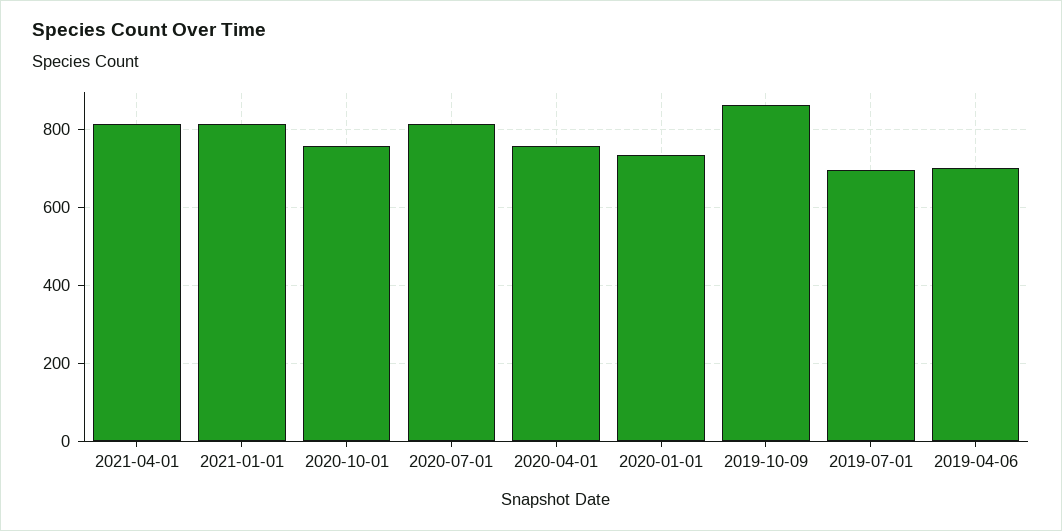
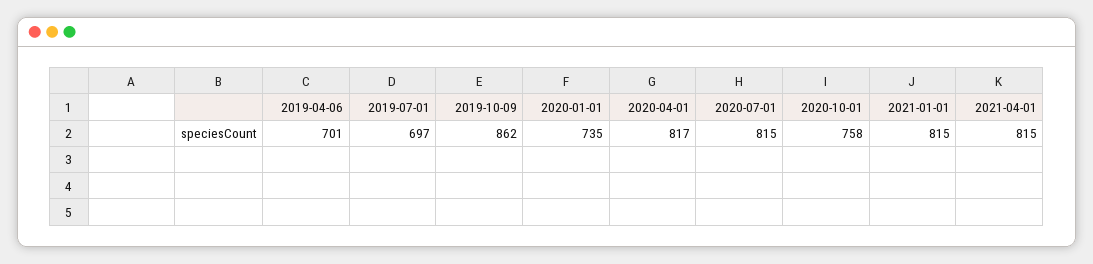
2020-04-01: 760 -> 817

